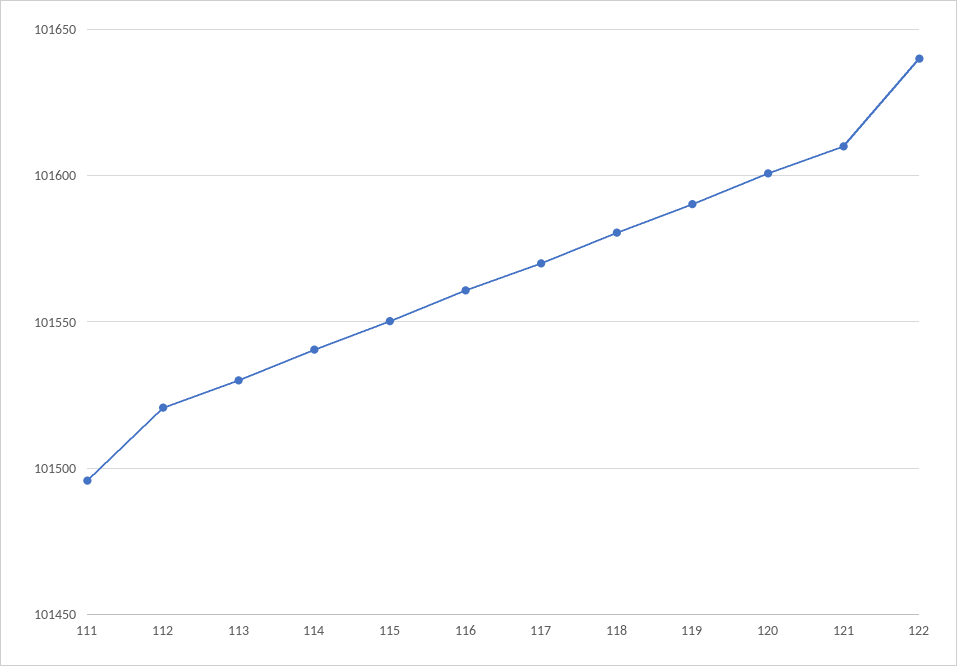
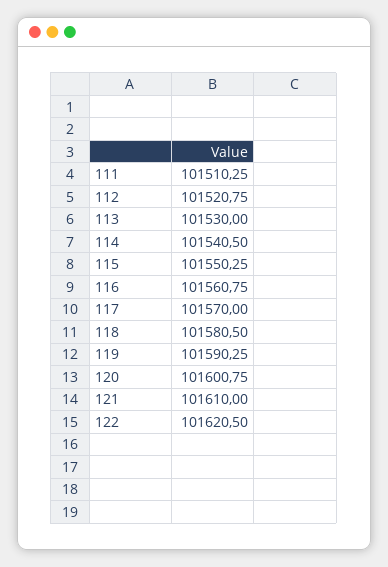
111: 101495 -> 101510.25
122: 101640 -> 101620.5

